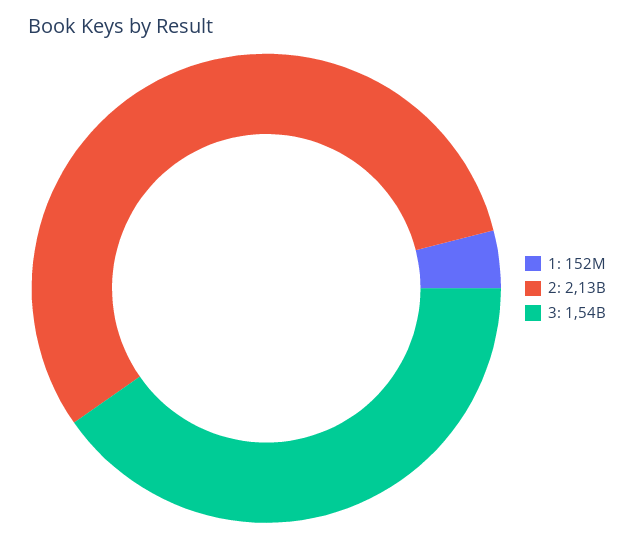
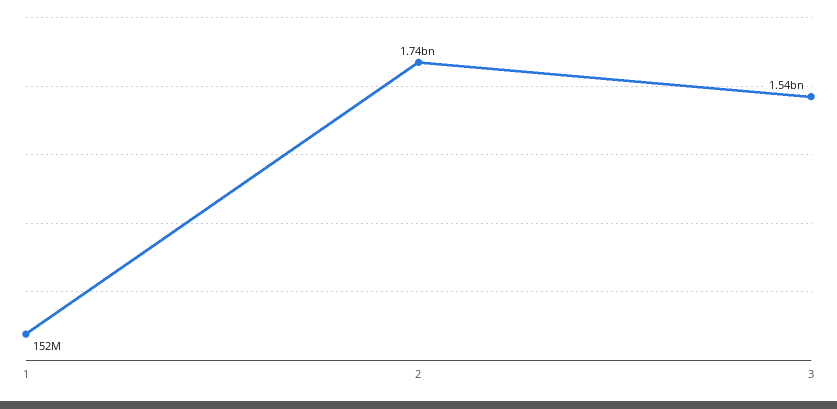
2: 2130000000 -> 1740000000

